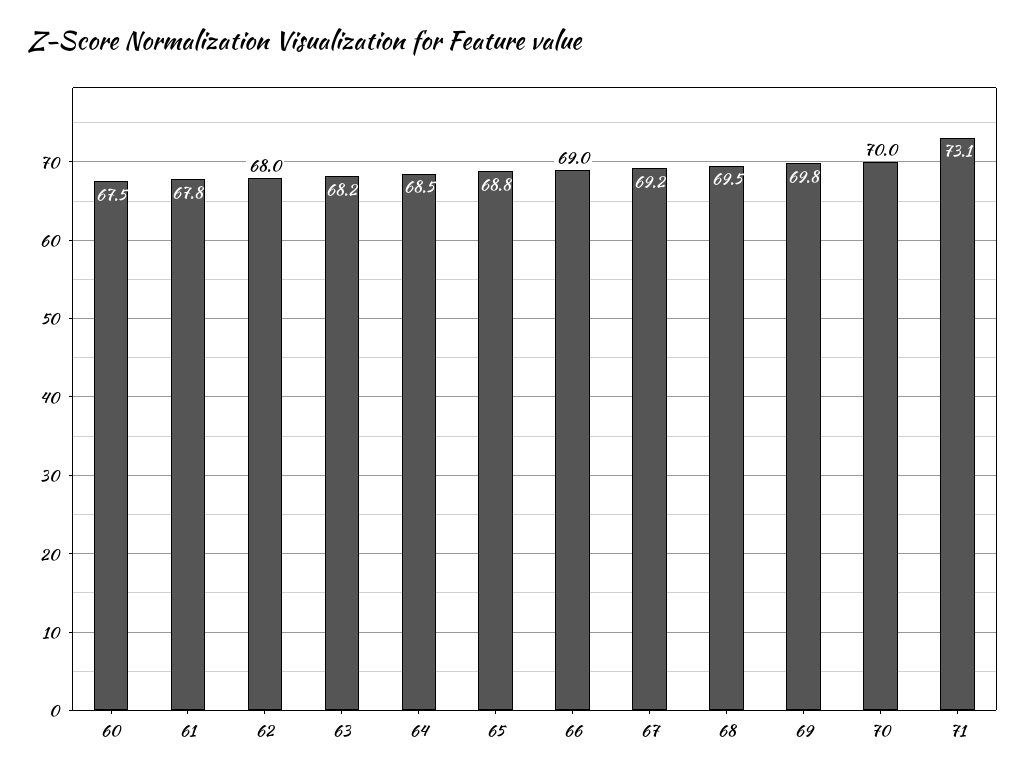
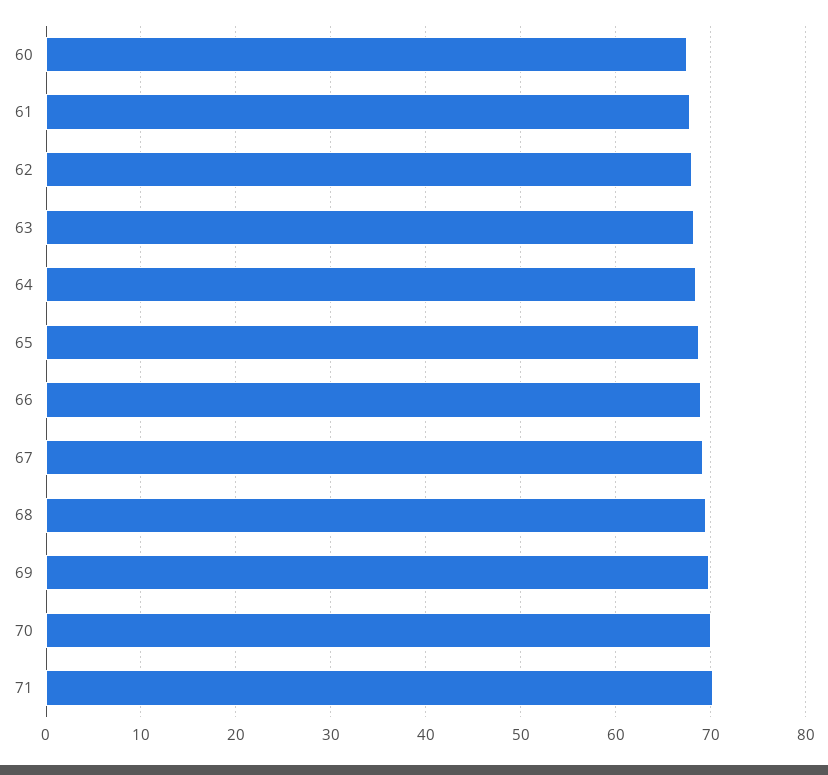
71: 73.1 -> 70

